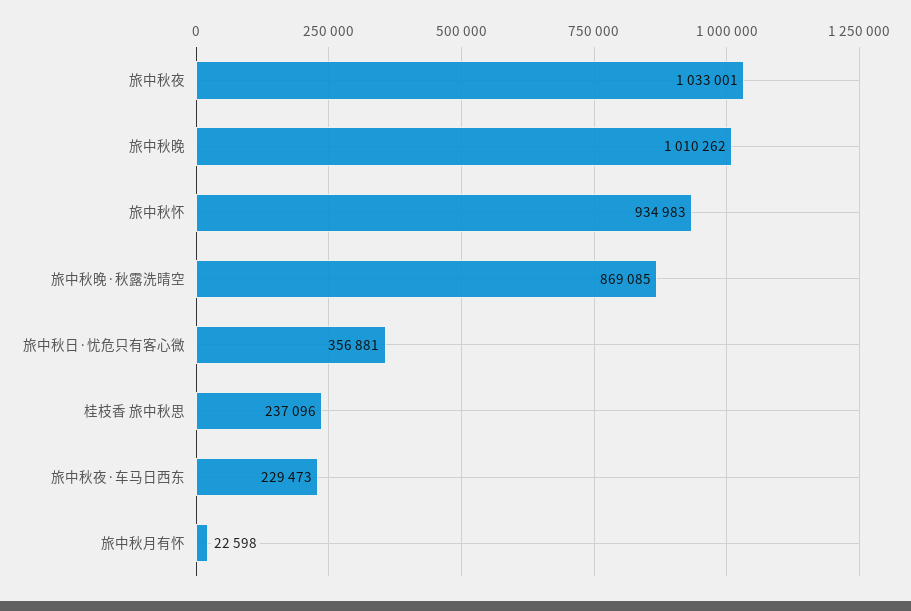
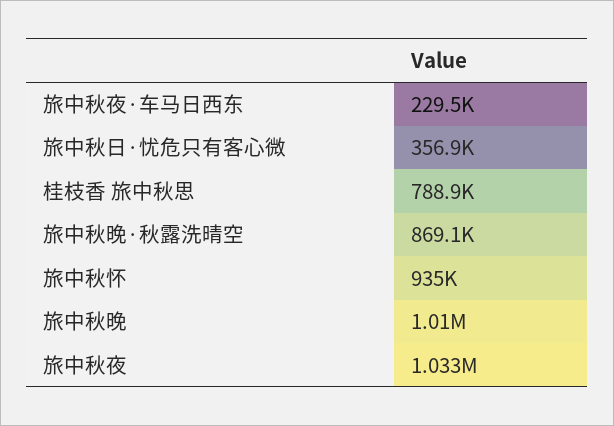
桂枝香 旅中秋思: 237096 -> 788900
旅中秋月有怀: 22598 -> none

